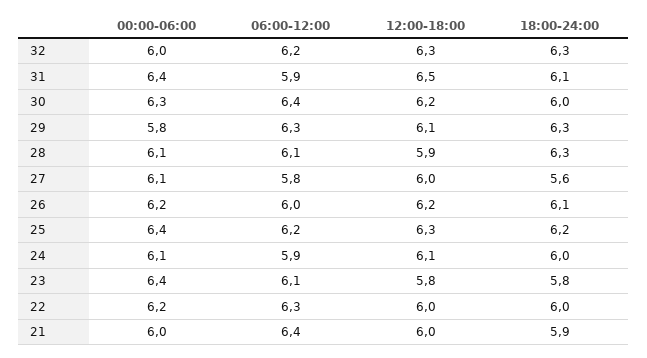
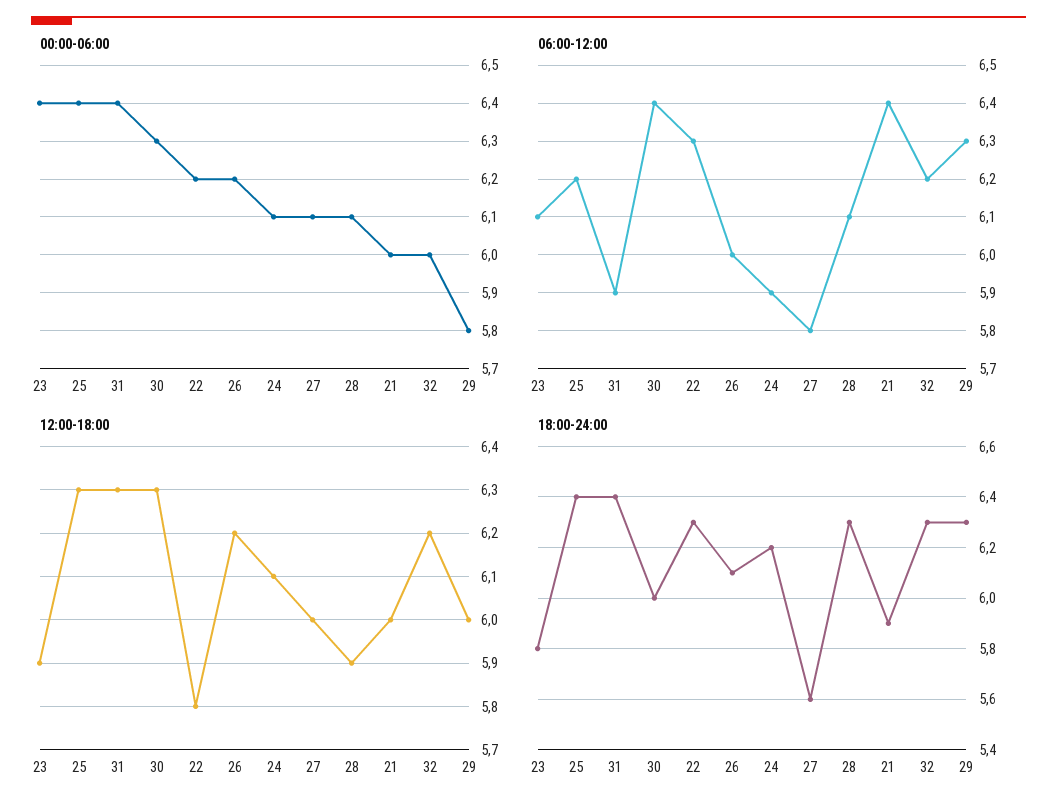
12:00-18:00, 32: 6.3 -> 6.2
12:00-18:00, 31: 6.5 -> 6.3
18:00-24:00, 31: 6.1 -> 6.4
12:00-18:00, 30: 6.2 -> 6.3
12:00-18:00, 29: 6.1 -> 6
18:00-24:00, 25: 6.2 -> 6.4
18:00-24:00, 24: 6 -> 6.2
12:00-18:00, 23: 5.8 -> 5.9
12:00-18:00, 22: 6 -> 5.8
18:00-24:00, 22: 6 -> 6.3

